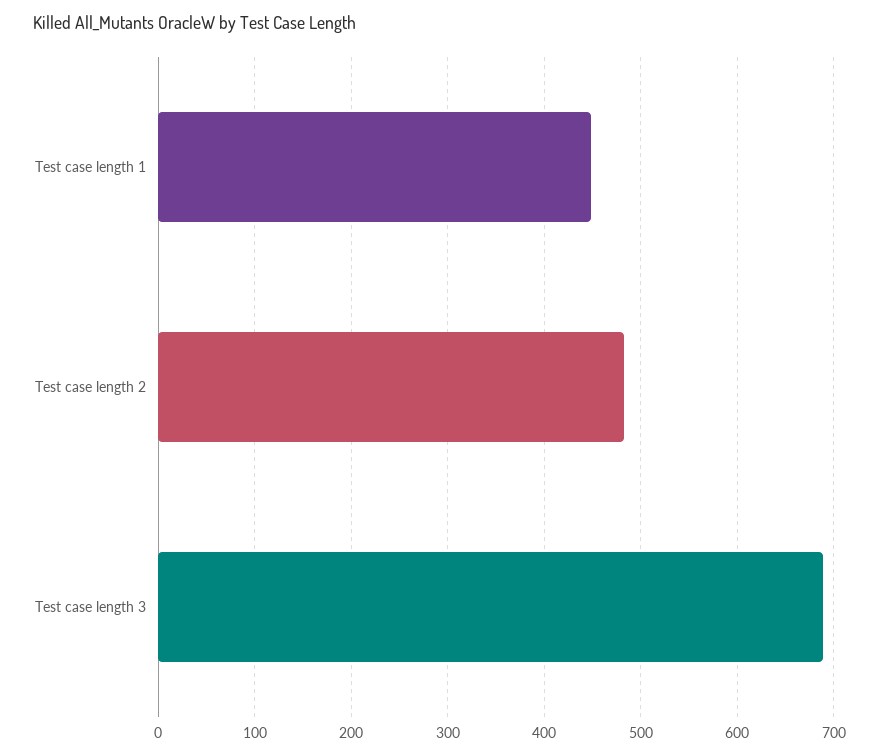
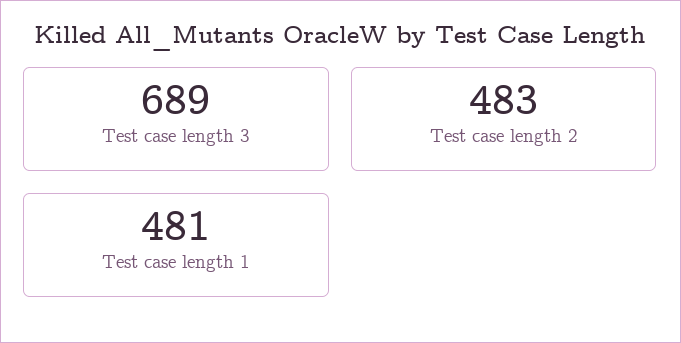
Test case length 1: 450 -> 481

